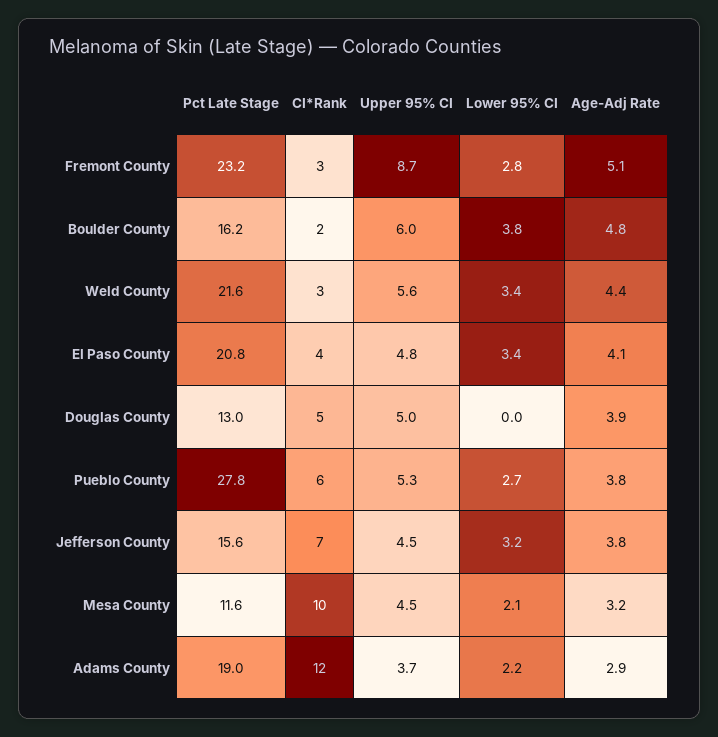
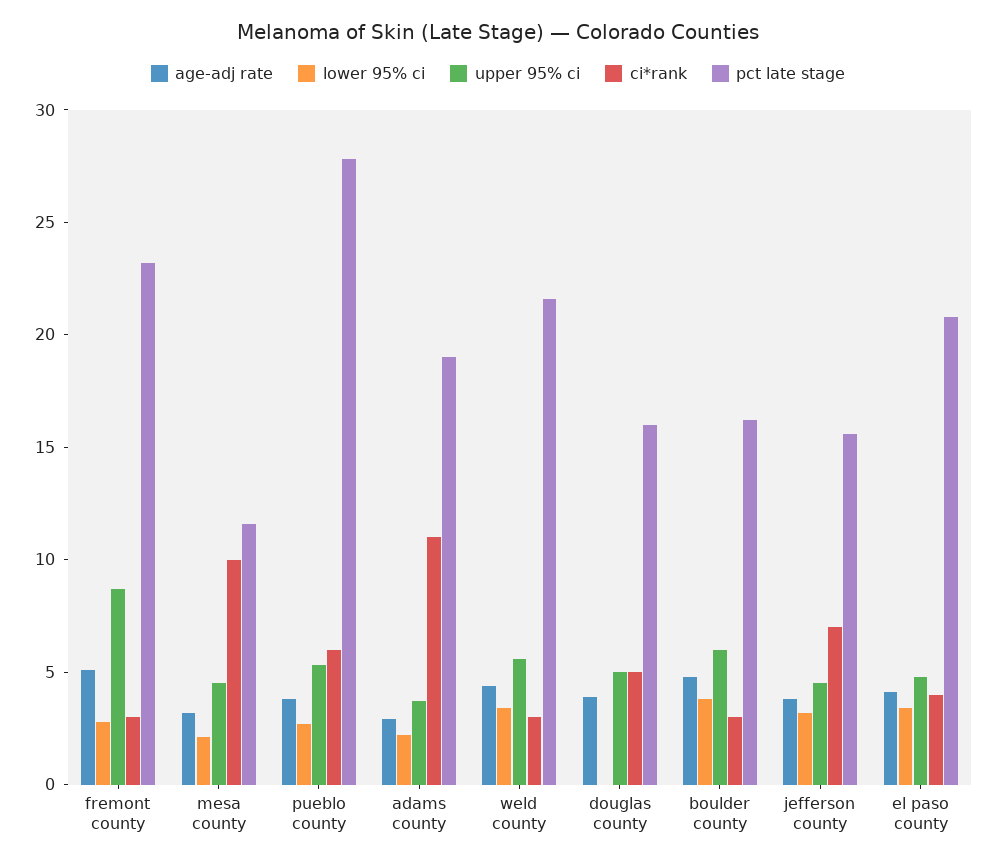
CI*Rank, Boulder County: 2 -> 3
Pct Late Stage, Douglas County: 13 -> 16
CI*Rank, Adams County: 12 -> 11

